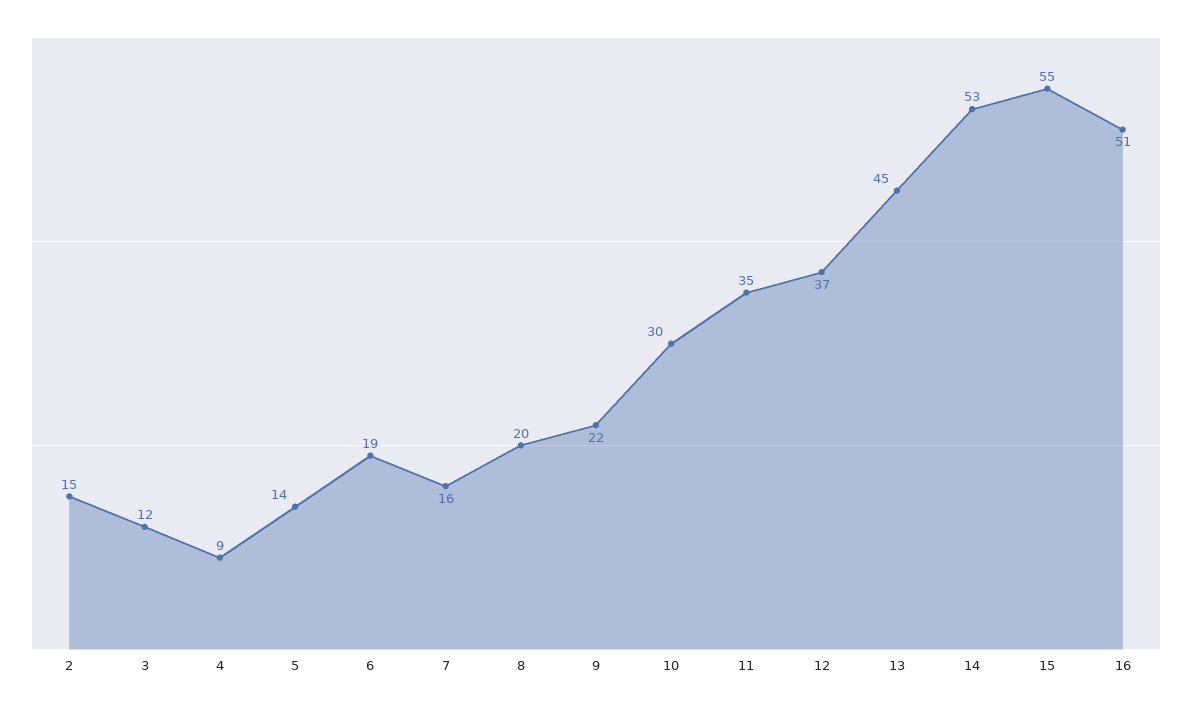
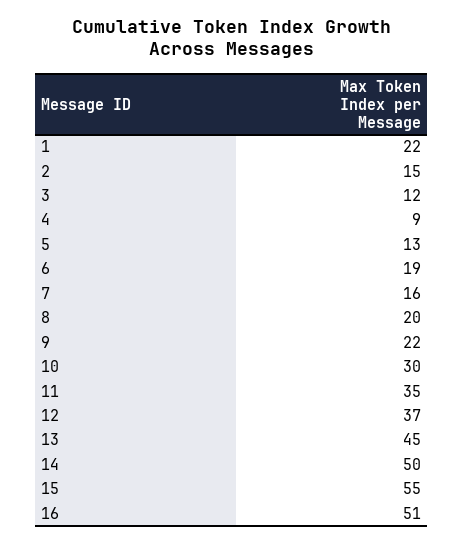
5: 14 -> 13
14: 53 -> 50
1: none -> 22

